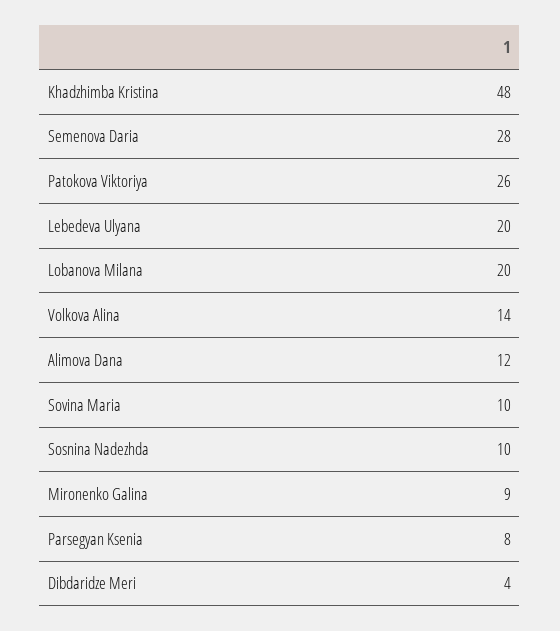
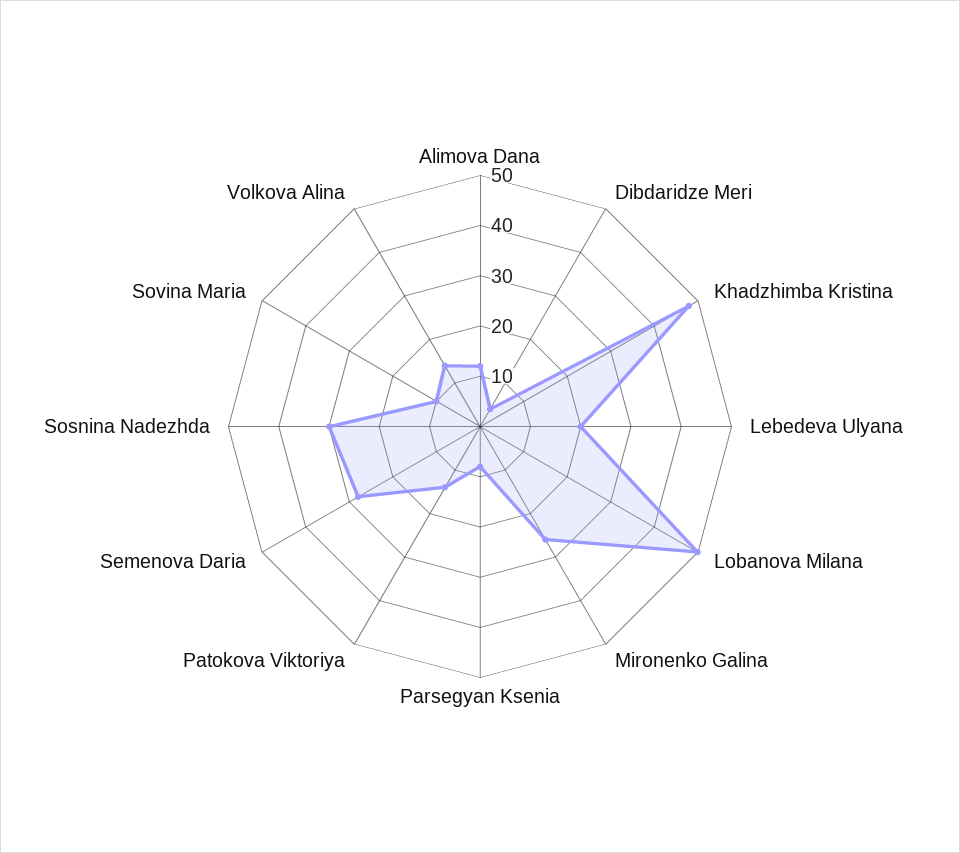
Patokova Viktoriya: 26 -> 15
Lobanova Milana: 20 -> 50
Sosnina Nadezhda: 10 -> 30
Mironenko Galina: 9 -> 25

